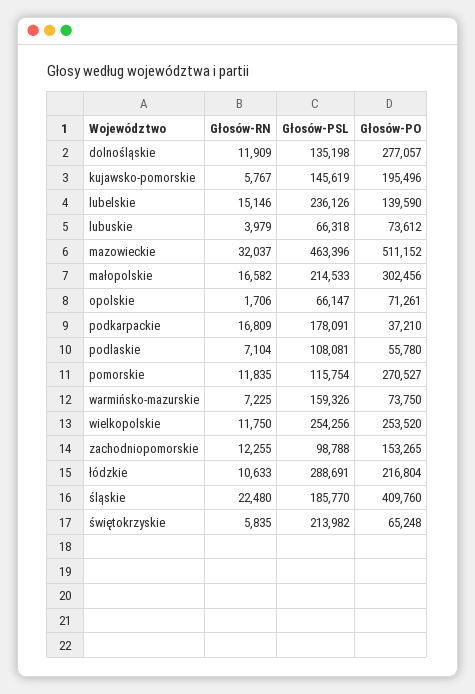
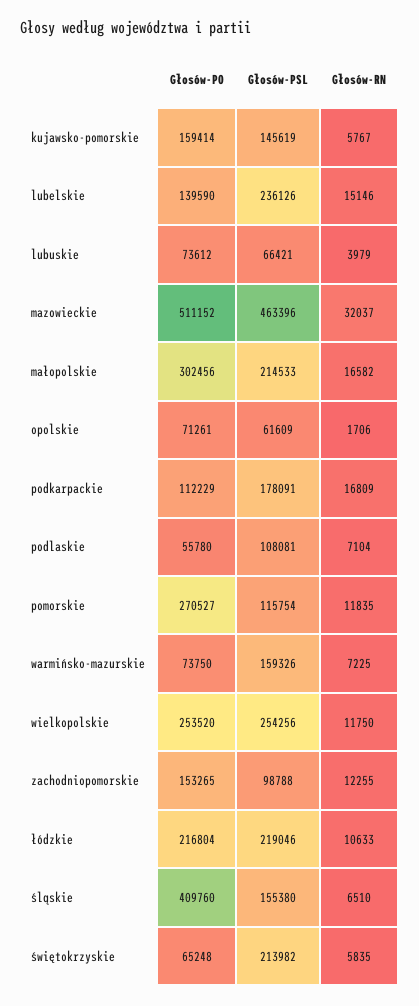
Głosów-RN, dolnośląskie: 11909 -> none
Głosów-PSL, dolnośląskie: 135198 -> none
Głosów-PO, dolnośląskie: 277057 -> none
Głosów-PO, kujawsko-pomorskie: 195496 -> 159414
Głosów-PSL, lubuskie: 66318 -> 66421
Głosów-PSL, opolskie: 66147 -> 61609
Głosów-PO, podkarpackie: 37210 -> 112229
Głosów-PSL, łódzkie: 288691 -> 219046
Głosów-RN, śląskie: 22480 -> 6510
Głosów-PSL, śląskie: 185770 -> 155380

